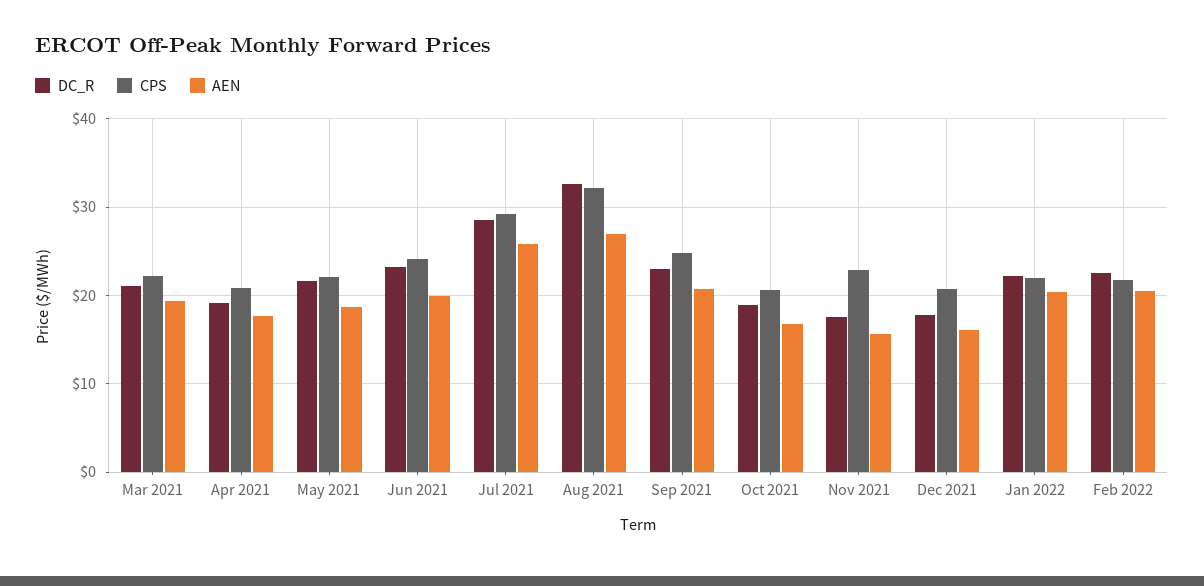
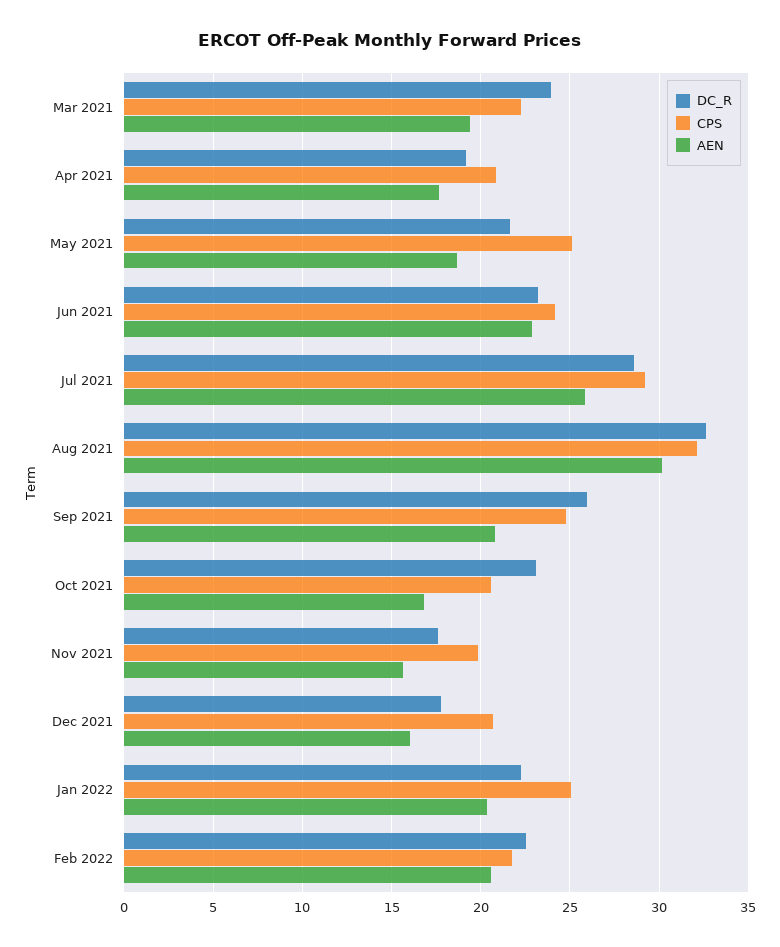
DC_R, Mar 2021: 21 -> 24
CPS, May 2021: 22 -> 25
AEN, Jun 2021: 20 -> 23
AEN, Aug 2021: 27 -> 30
DC_R, Sep 2021: 23 -> 26
DC_R, Oct 2021: 19 -> 23
CPS, Nov 2021: 23 -> 20
CPS, Jan 2022: 22 -> 25

